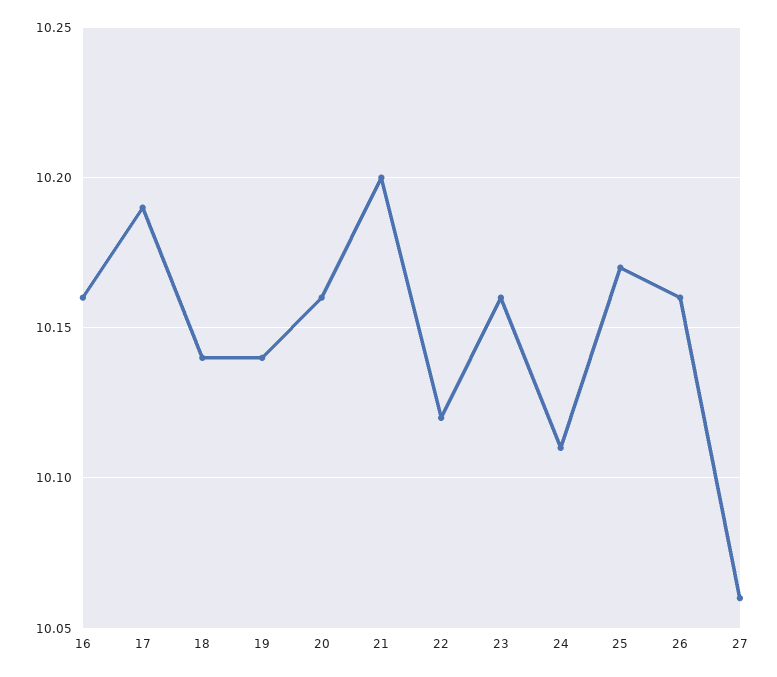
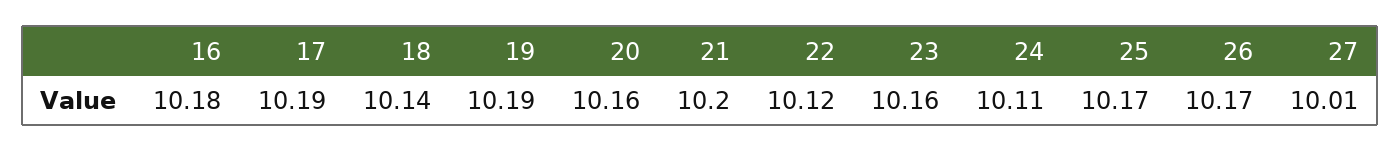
16: 10.16 -> 10.18
19: 10.14 -> 10.19
26: 10.16 -> 10.17
27: 10.06 -> 10.01

